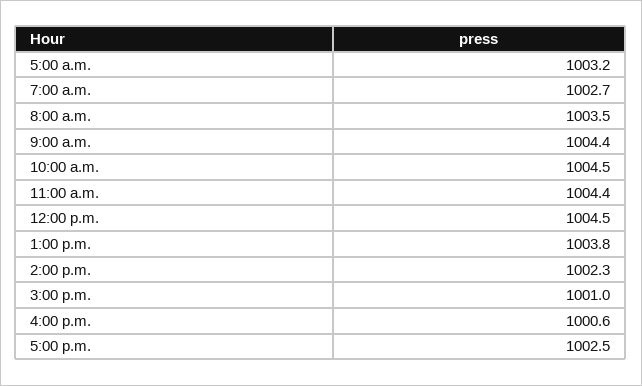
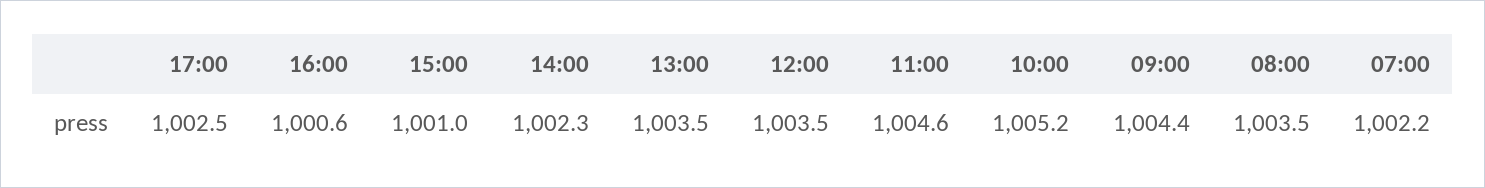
5:00 a.m.: 1003.2 -> none
7:00 a.m.: 1002.7 -> 1002.2
10:00 a.m.: 1004.5 -> 1005.2
11:00 a.m.: 1004.4 -> 1004.6
12:00 p.m.: 1004.5 -> 1003.5
1:00 p.m.: 1003.8 -> 1003.5

